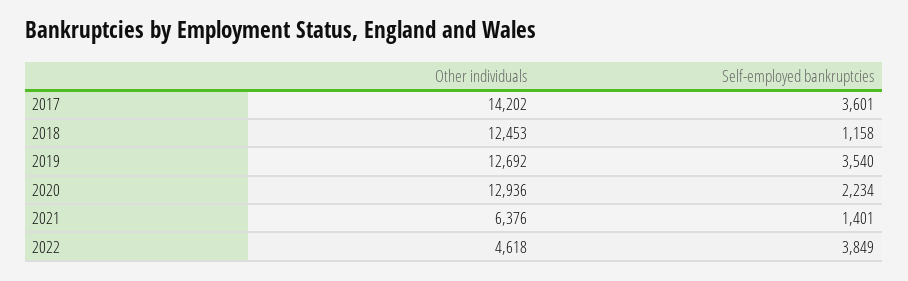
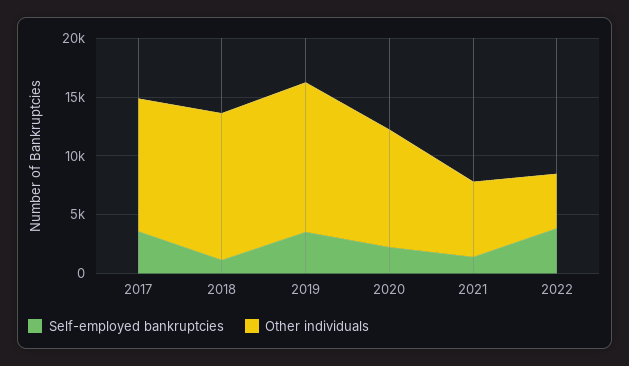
Other individuals, 2017: 14202 -> 11000
Other individuals, 2020: 12936 -> 10000

